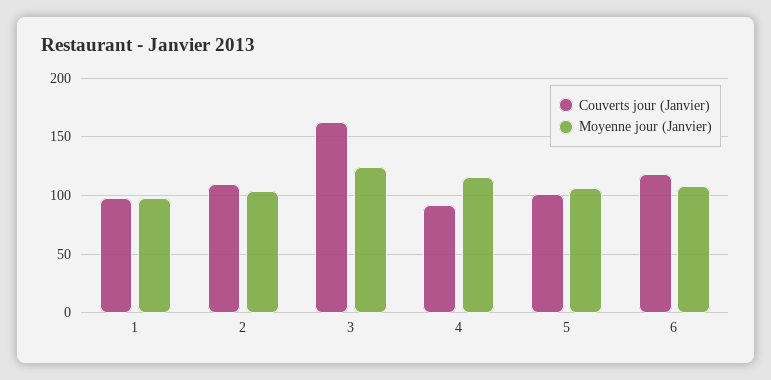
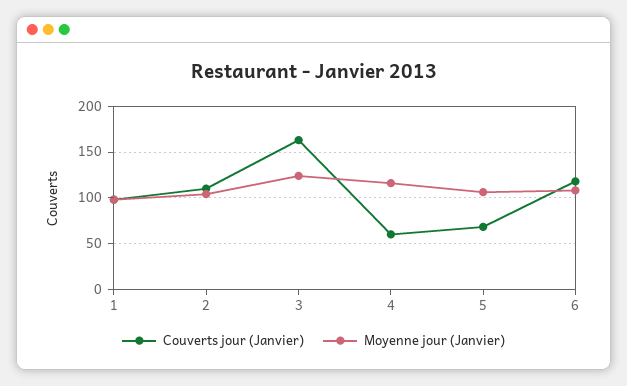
Couverts jour (Janvier), 4: 90 -> 60
Couverts jour (Janvier), 5: 100 -> 70

